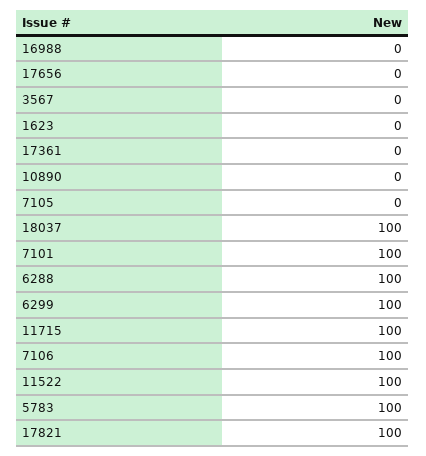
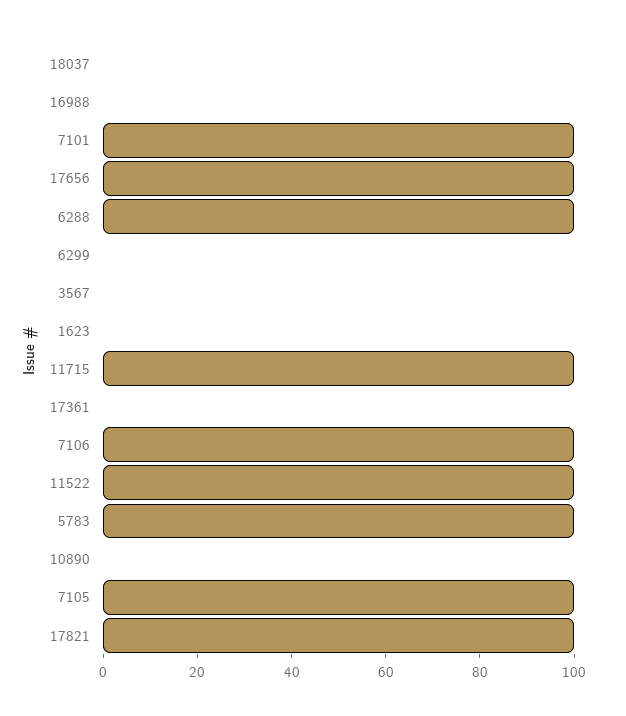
17656: 0 -> 100
7105: 0 -> 100
18037: 100 -> 0
6299: 100 -> 0

